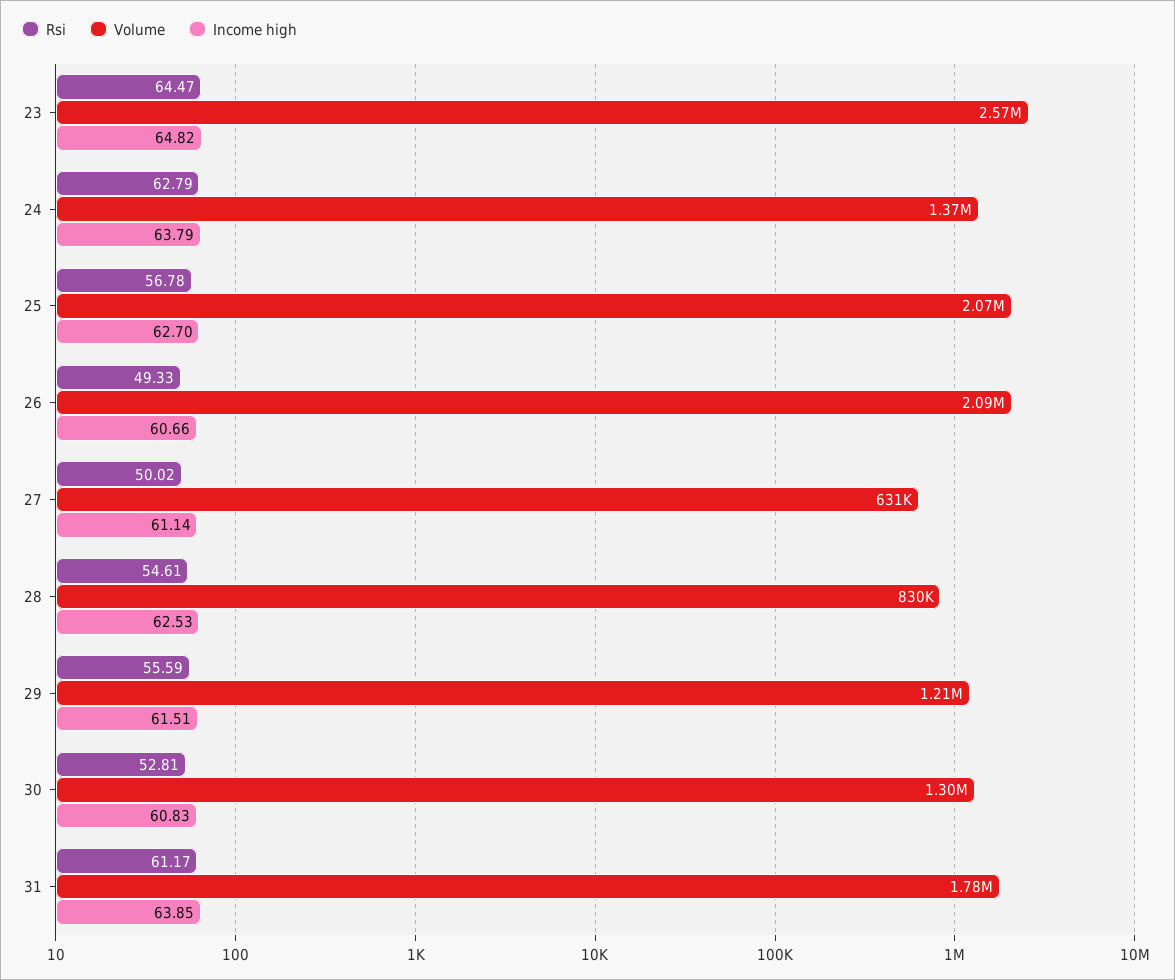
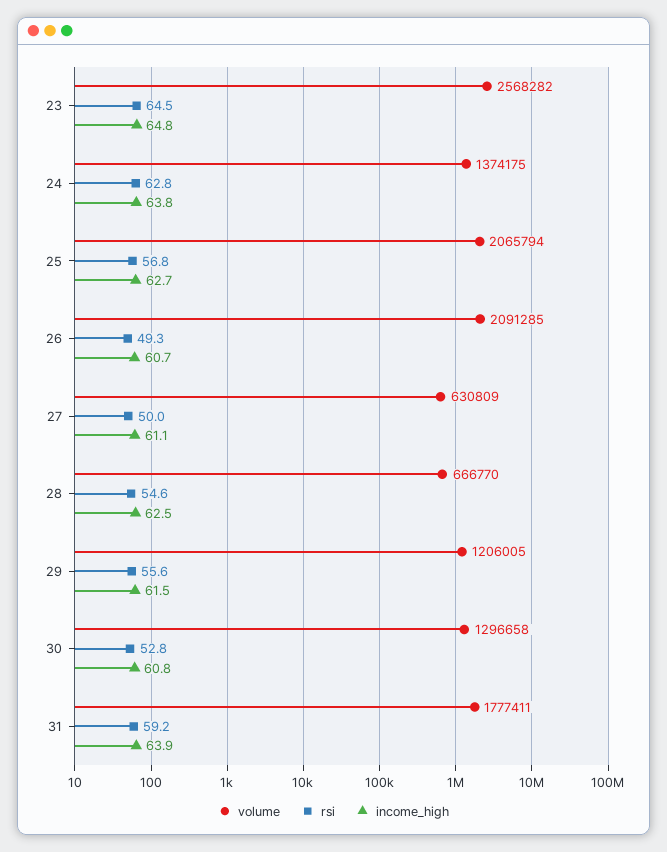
Volume, 28: 830000 -> 666770
Rsi, 31: 61.17 -> 59.2

